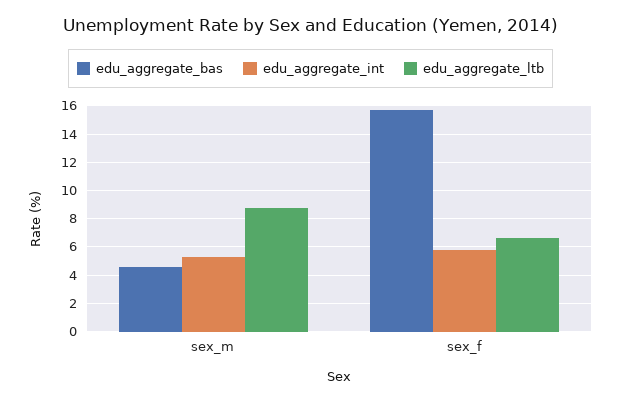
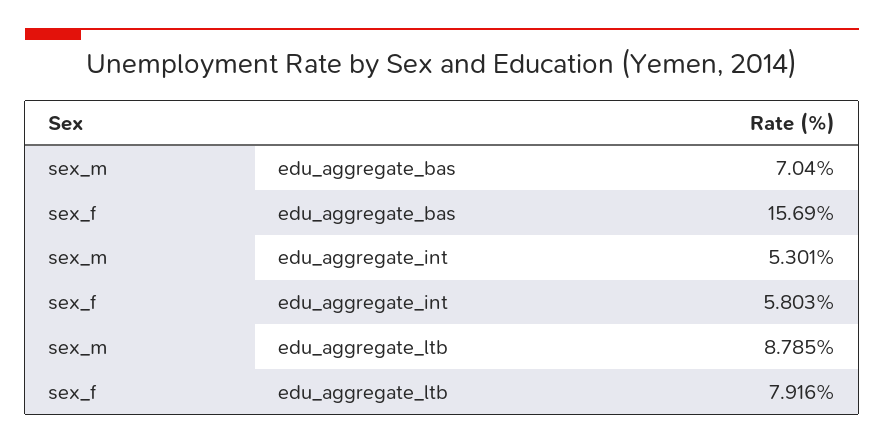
edu_aggregate_bas, sex_m: 4.5 -> 7.04
edu_aggregate_ltb, sex_f: 6.5 -> 7.916

